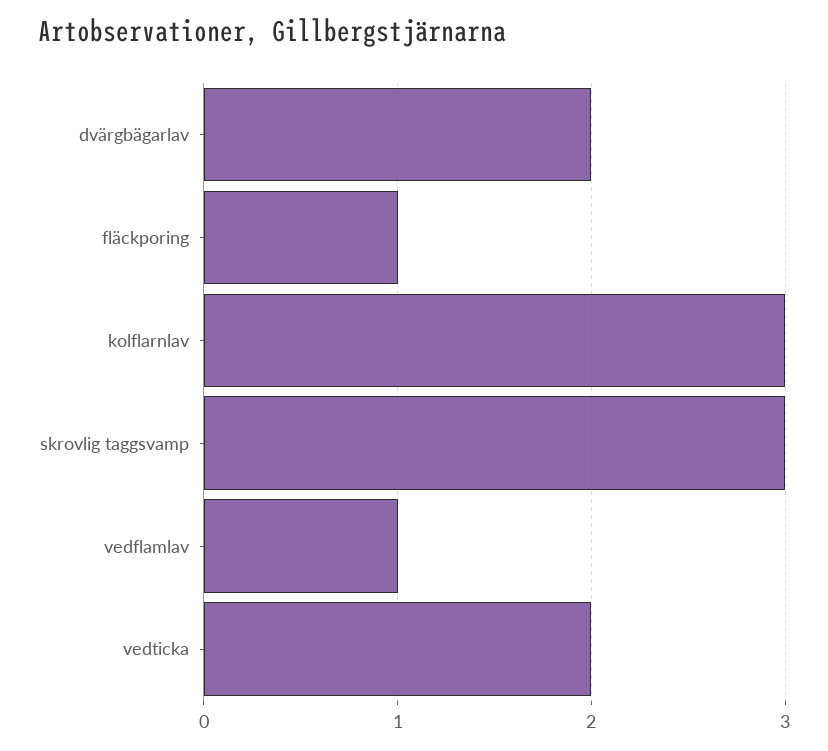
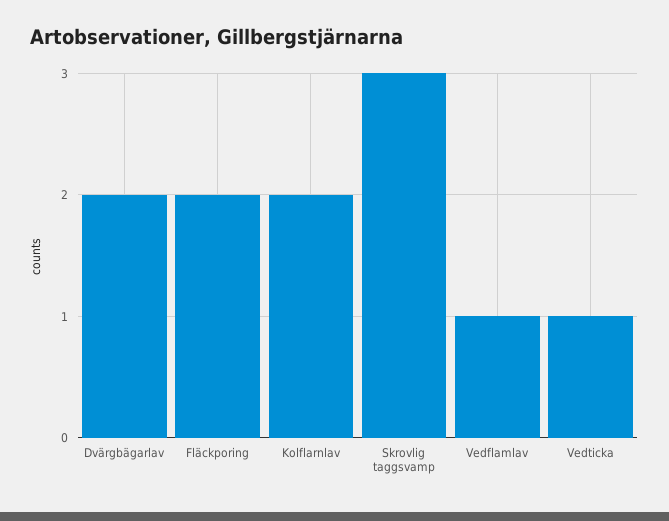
fläckporing: 1 -> 2
kolflarnlav: 3 -> 2
vedticka: 2 -> 1

